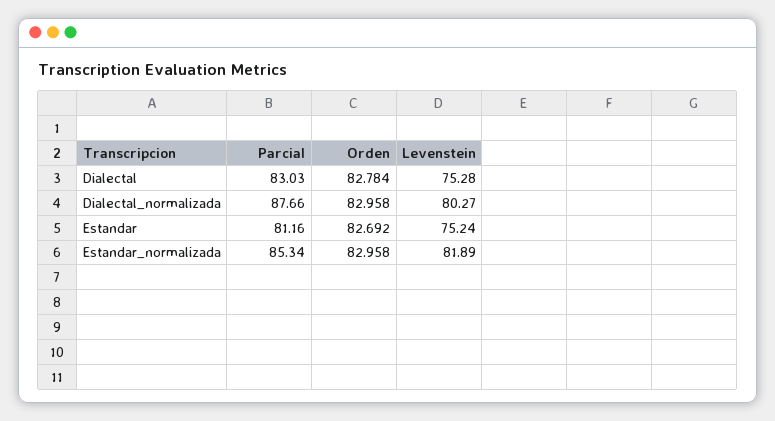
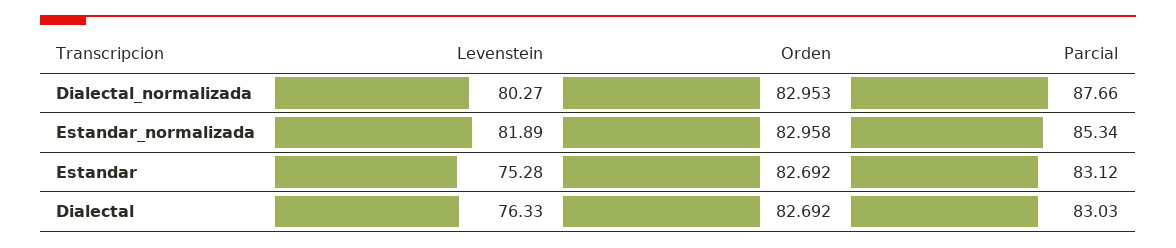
Orden, Dialectal: 82.784 -> 82.692
Levenstein, Dialectal: 75.28 -> 76.33
Orden, Dialectal_normalizada: 82.958 -> 82.953
Parcial, Estandar: 81.16 -> 83.12
Levenstein, Estandar: 75.24 -> 75.28

